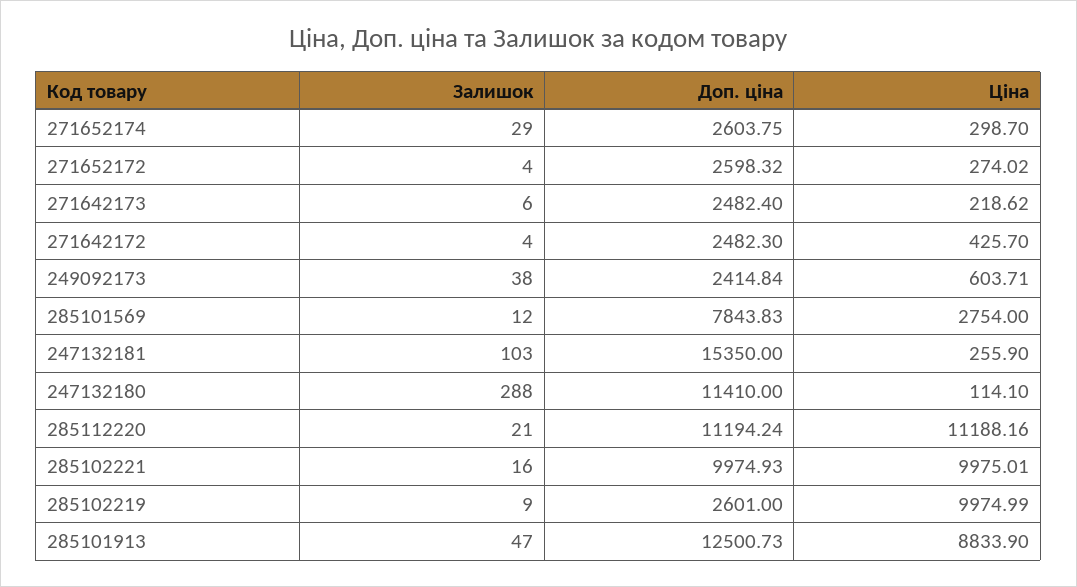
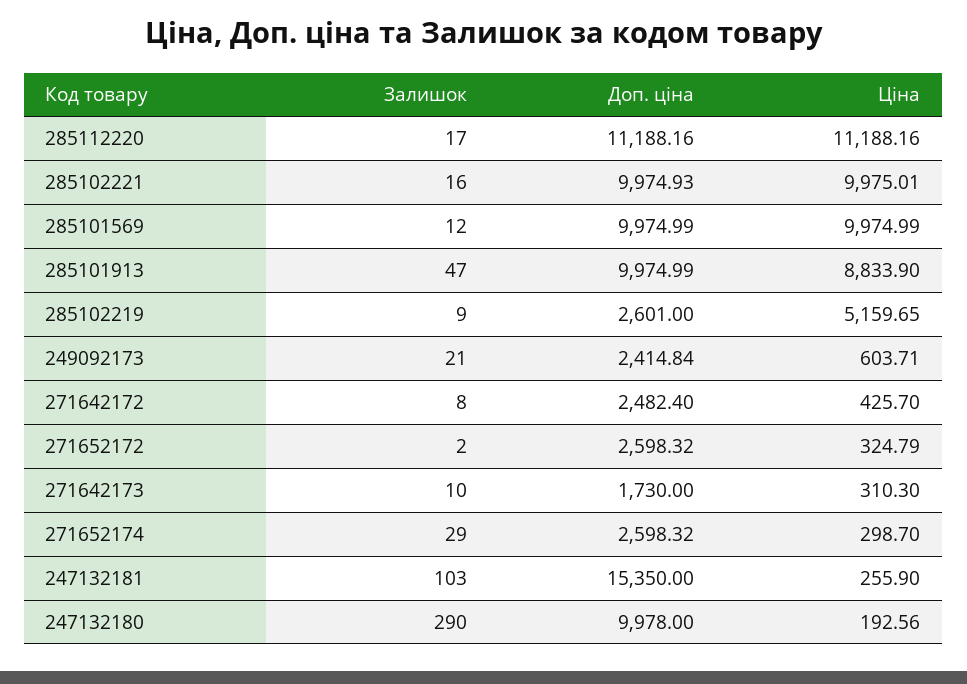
Доп. ціна, 271652174: 2603.75 -> 2598.32
Залишок, 271652172: 4 -> 2
Ціна, 271652172: 274.02 -> 324.79
Залишок, 271642173: 6 -> 10
Доп. ціна, 271642173: 2482.4 -> 1730
Ціна, 271642173: 218.62 -> 310.3
Залишок, 271642172: 4 -> 8
Доп. ціна, 271642172: 2482.3 -> 2482.4
Залишок, 249092173: 38 -> 21
Доп. ціна, 285101569: 7843.83 -> 9974.99
Ціна, 285101569: 2754 -> 9974.99
Залишок, 247132180: 288 -> 290
Доп. ціна, 247132180: 11410 -> 9978
Ціна, 247132180: 114.1 -> 192.56
Залишок, 285112220: 21 -> 17
Доп. ціна, 285112220: 11194.24 -> 11188.16
Ціна, 285102219: 9974.99 -> 5159.65
Доп. ціна, 285101913: 12500.73 -> 9974.99

